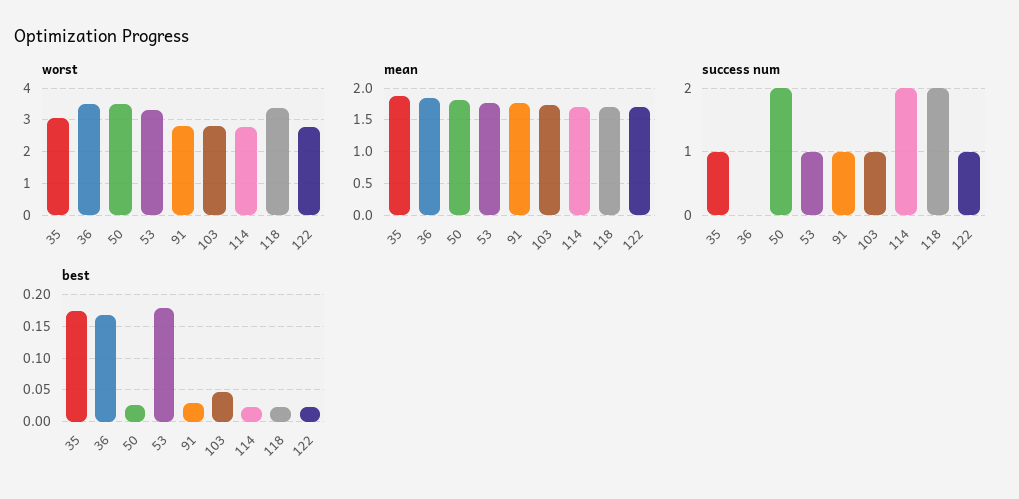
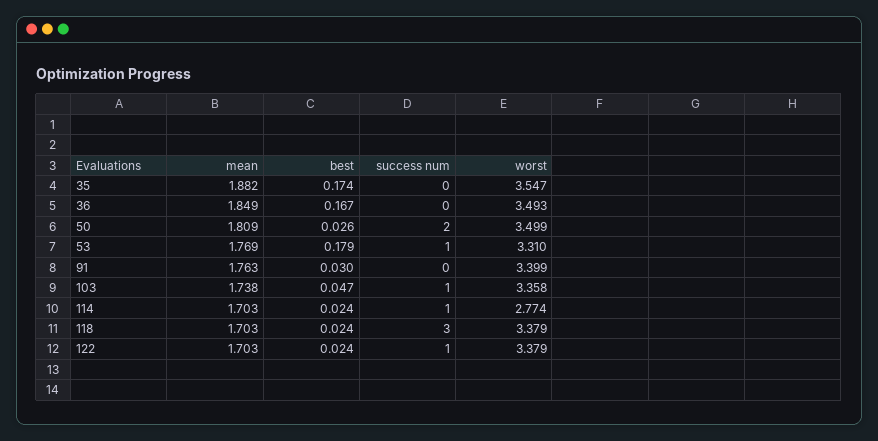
worst, 35: 3 -> 3.547
worst, 91: 2.8 -> 3.399
worst, 103: 2.8 -> 3.358
worst, 122: 2.8 -> 3.379
success num, 35: 1 -> 0
success num, 91: 1 -> 0
success num, 114: 2 -> 1
success num, 118: 2 -> 3

